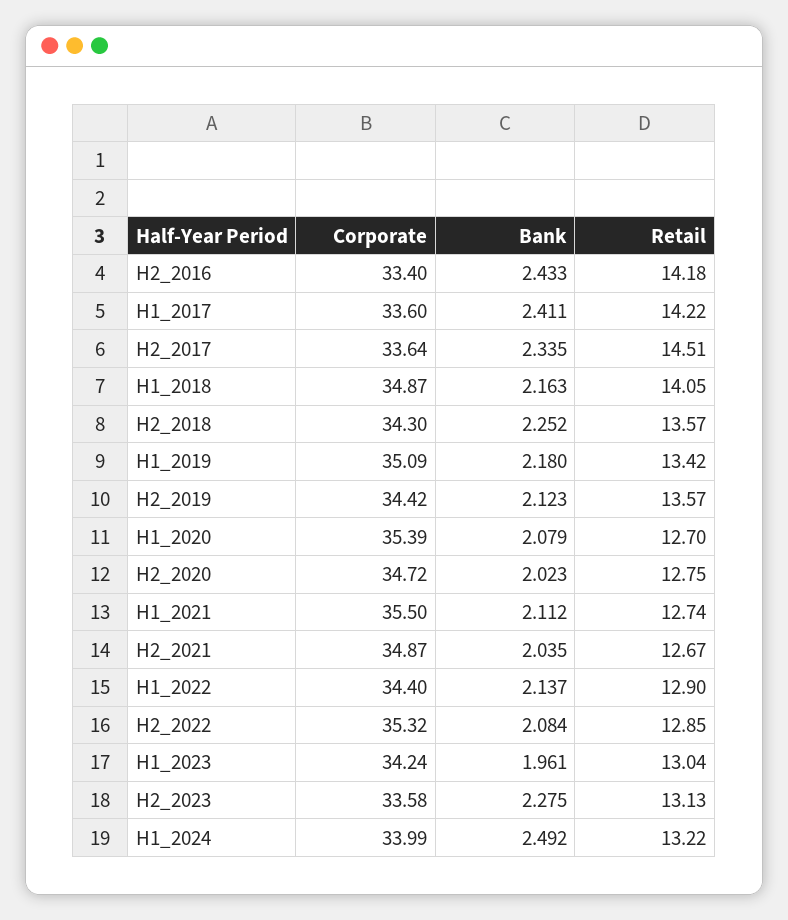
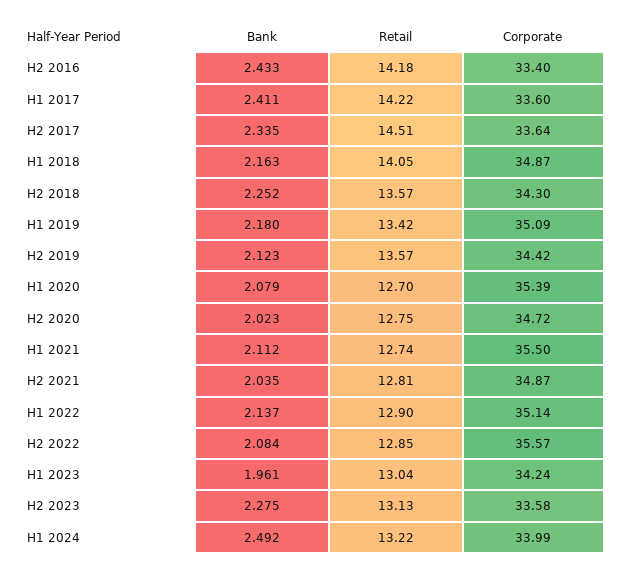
Retail, H2_2021: 12.67 -> 12.81
Corporate, H1_2022: 34.4 -> 35.14
Corporate, H2_2022: 35.32 -> 35.57

